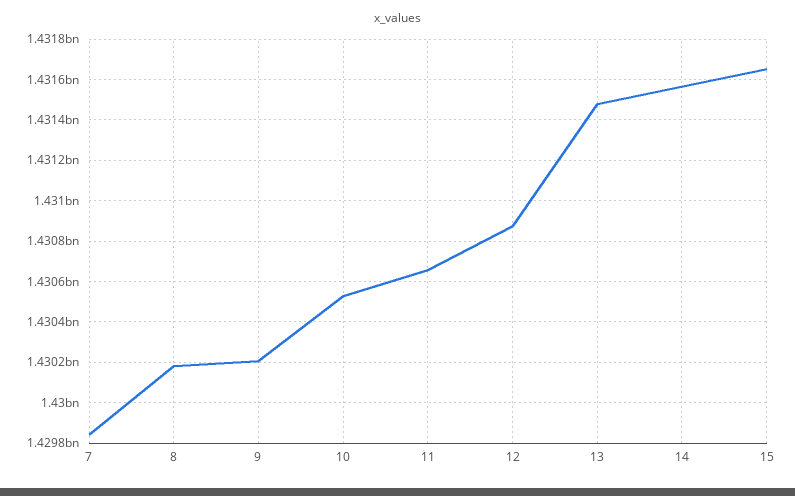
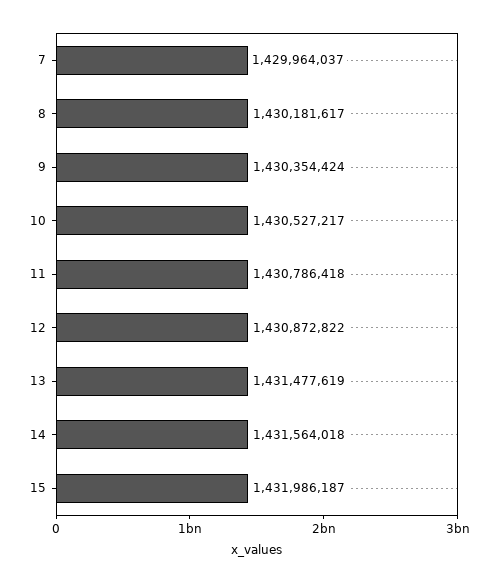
7: 1429850000 -> 1429964037
9: 1430200000 -> 1430354424
11: 1430650000 -> 1430786418
15: 1431650000 -> 1431986187

